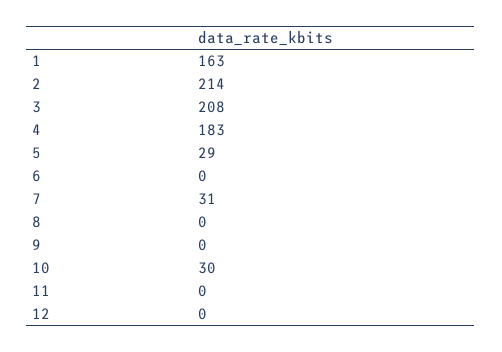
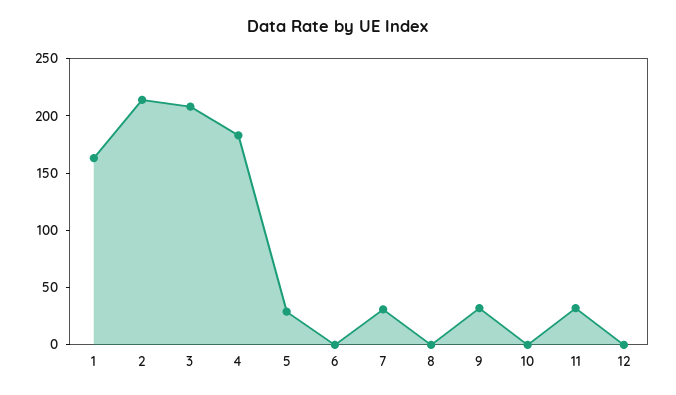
9: 0 -> 30
10: 30 -> 0
11: 0 -> 30

